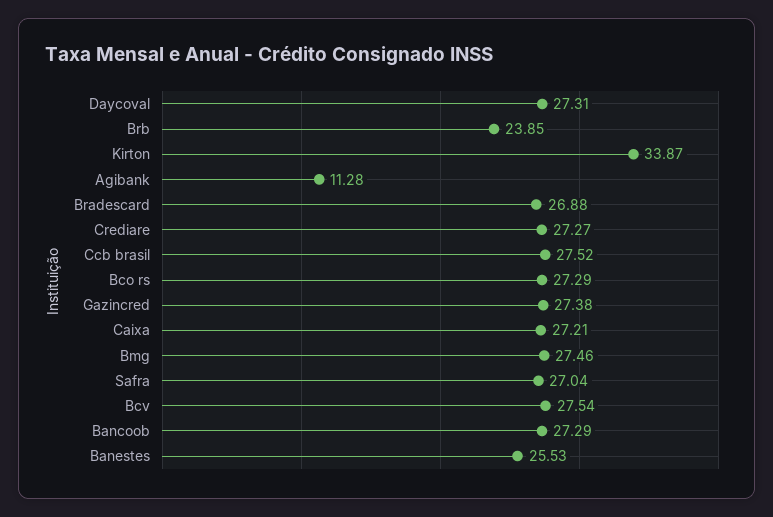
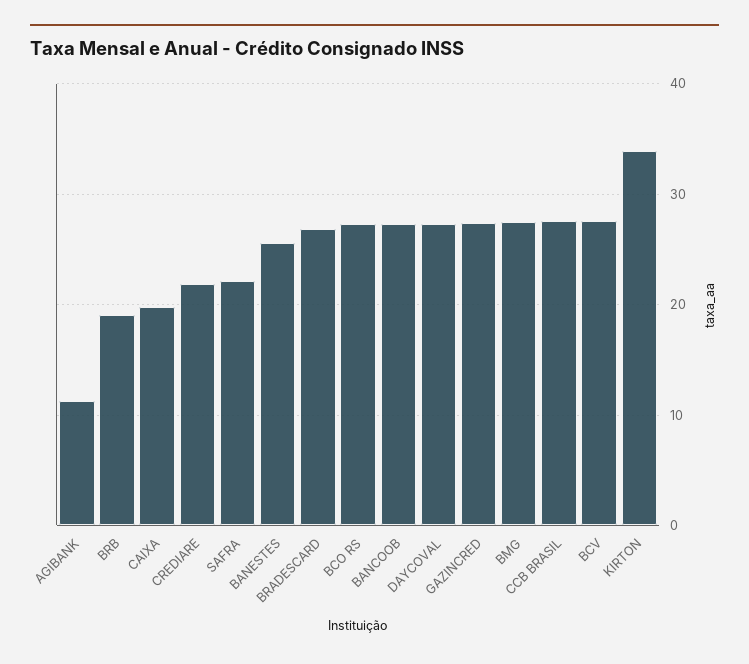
Brb: 23.85 -> 19
Crediare: 27.27 -> 22
Caixa: 27.21 -> 20
Safra: 27.04 -> 22

